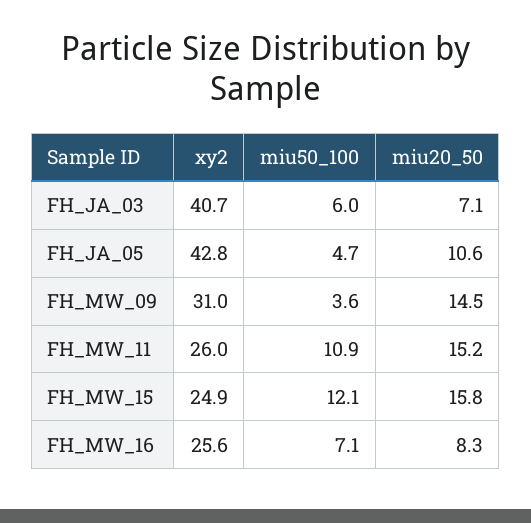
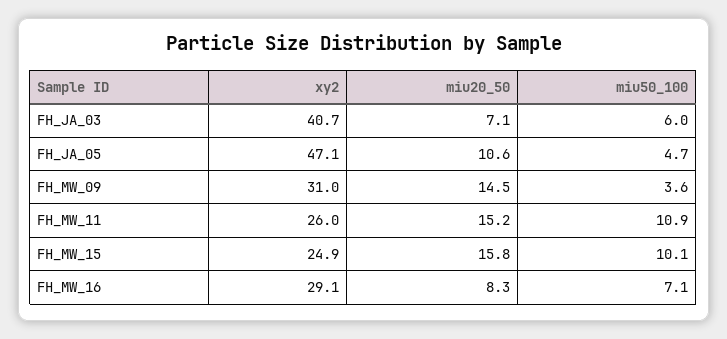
xy2, FH_JA_05: 42.8 -> 47.1
miu50_100, FH_MW_15: 12.1 -> 10.1
xy2, FH_MW_16: 25.6 -> 29.1

